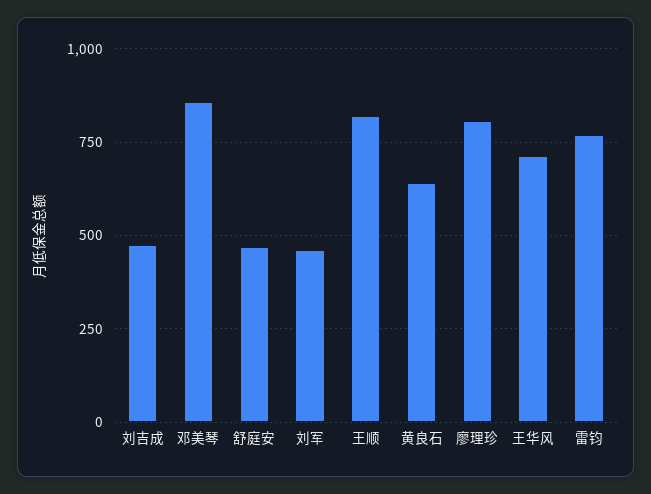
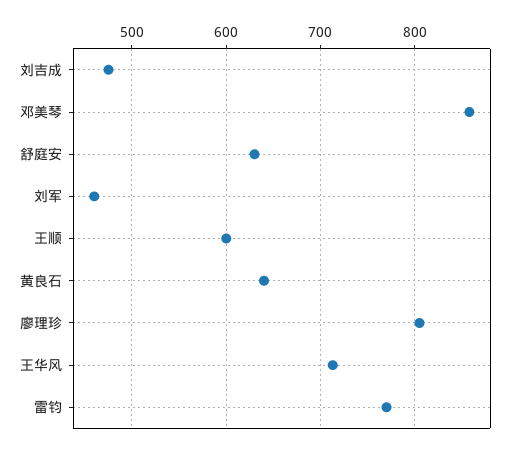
舒庭安: 475 -> 630
王顺: 825 -> 600

